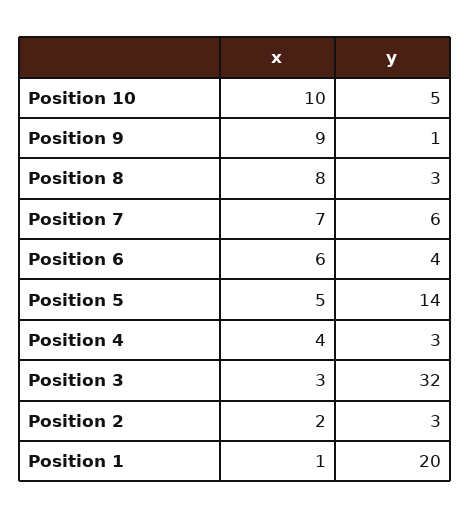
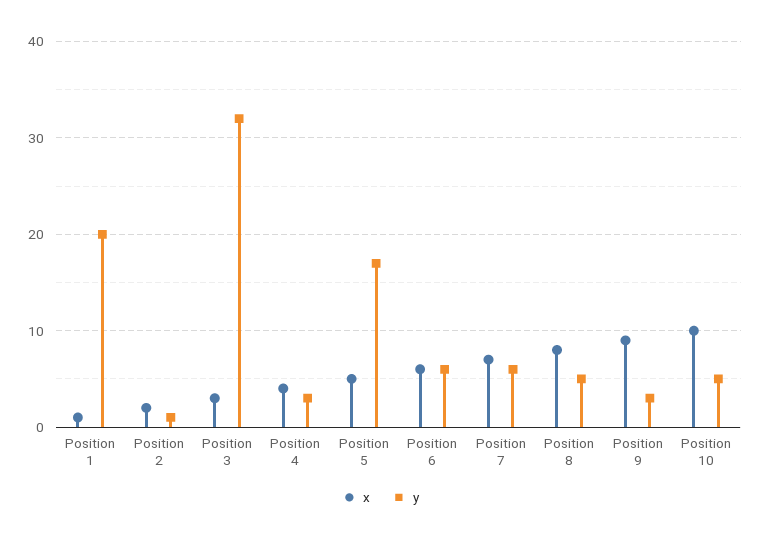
y, Position 9: 1 -> 3
y, Position 8: 3 -> 5
y, Position 6: 4 -> 6
y, Position 5: 14 -> 17
y, Position 2: 3 -> 1

